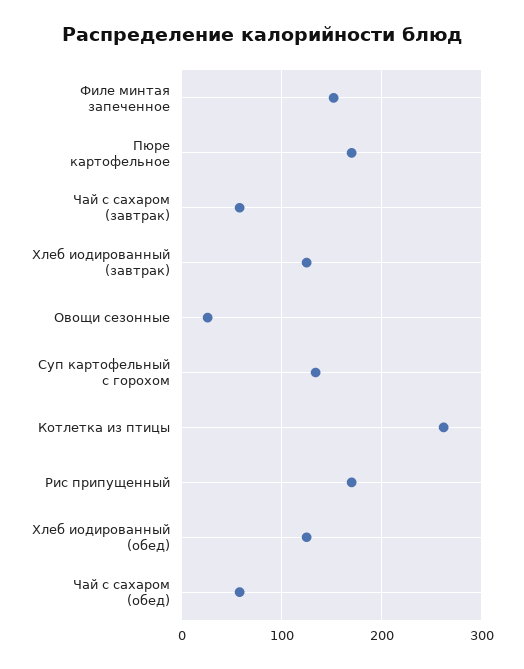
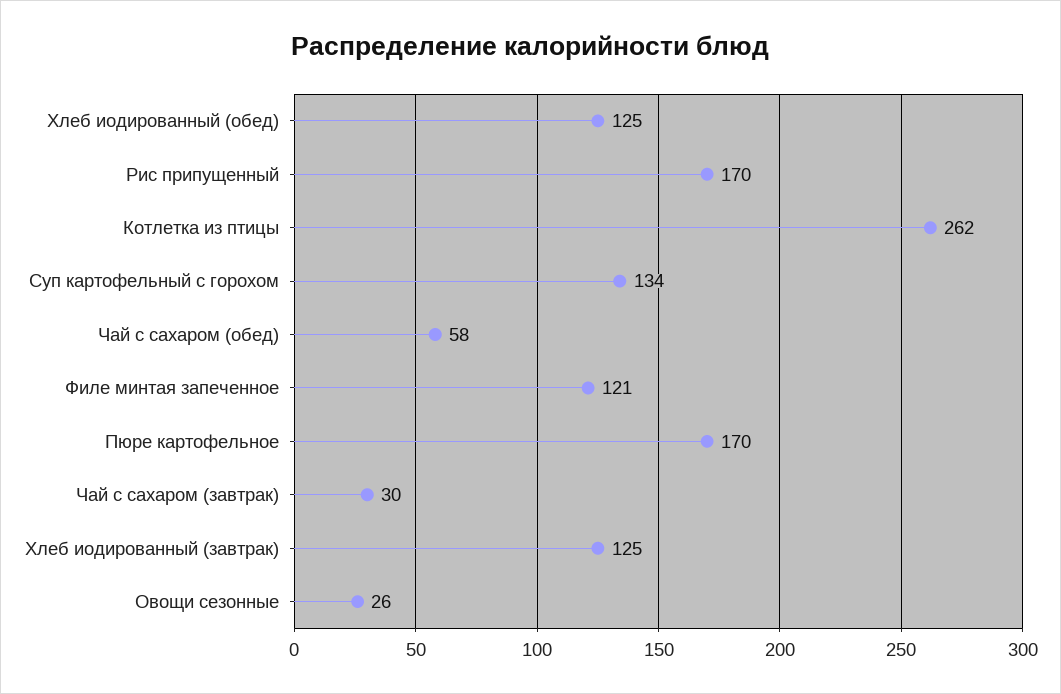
Филе минтая запеченное: 150 -> 121
Чай с сахаром (завтрак): 60 -> 30

